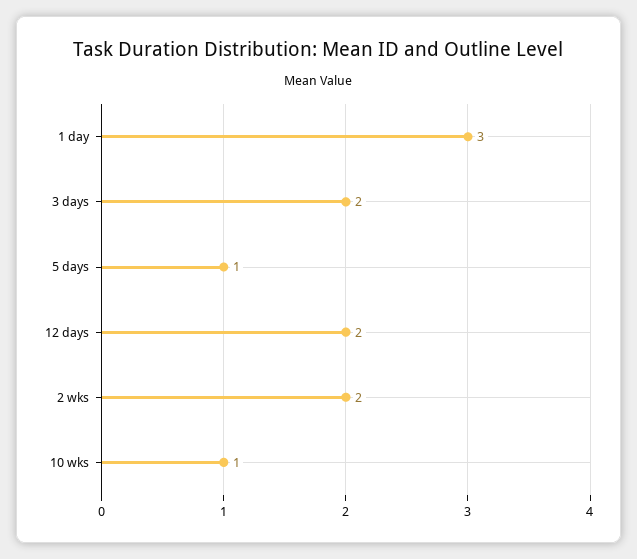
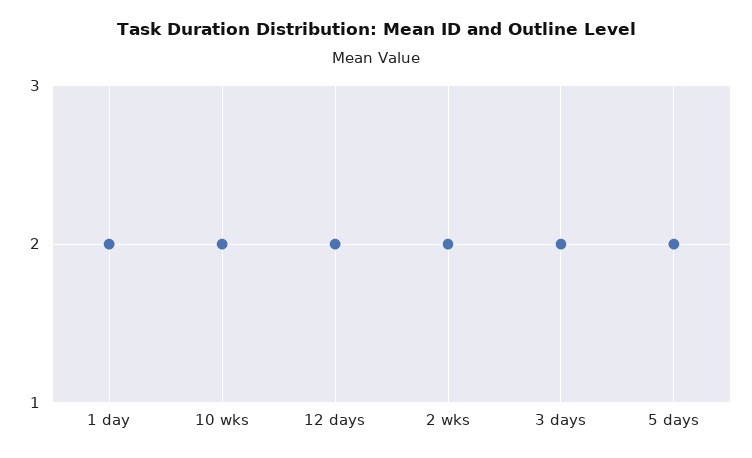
1 day: 3 -> 2
5 days: 1 -> 2
10 wks: 1 -> 2

